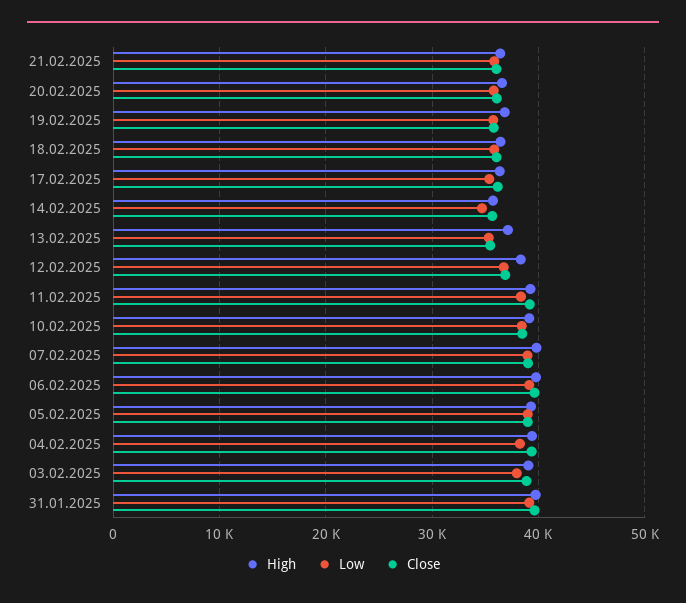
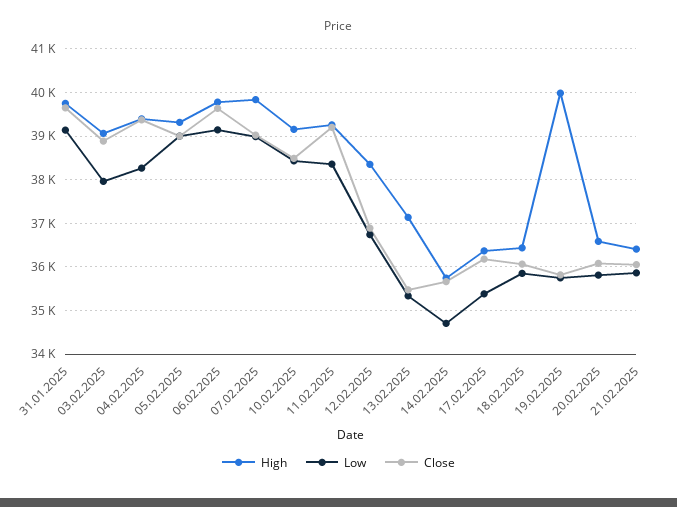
High, 19.02.2025: 37000 -> 40000

